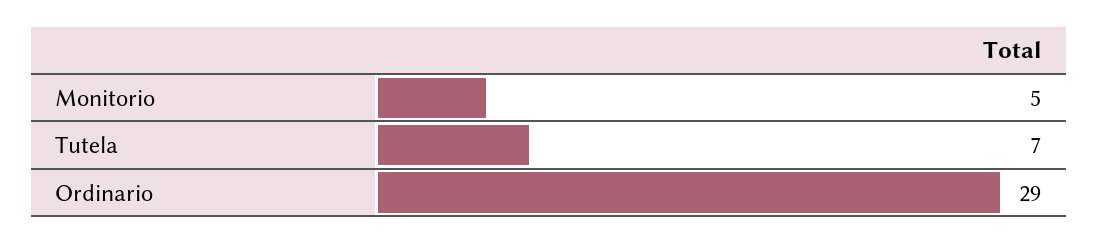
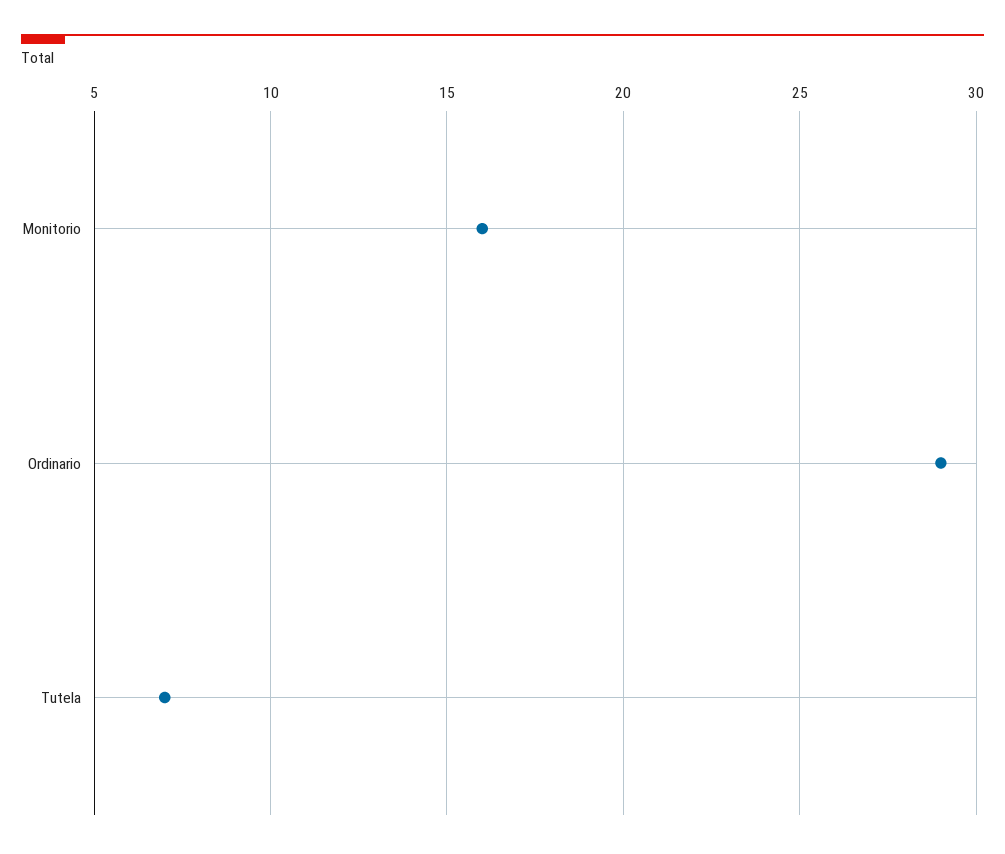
Monitorio: 5 -> 16

